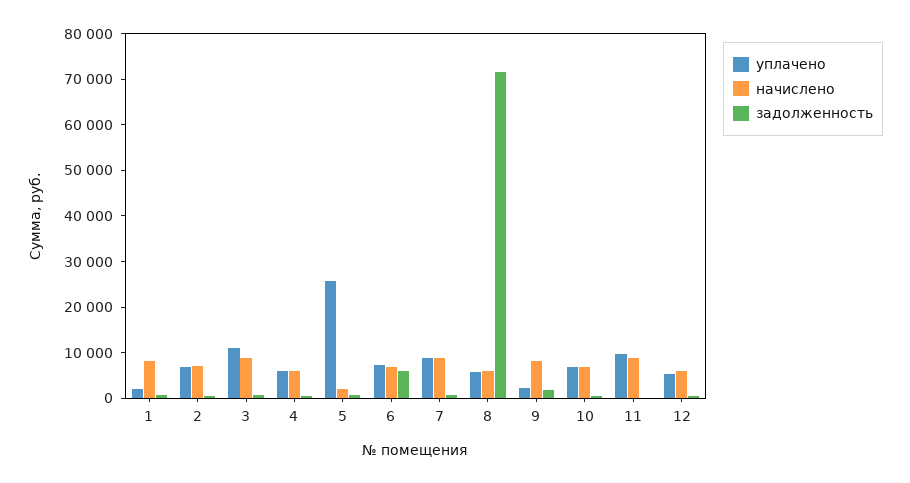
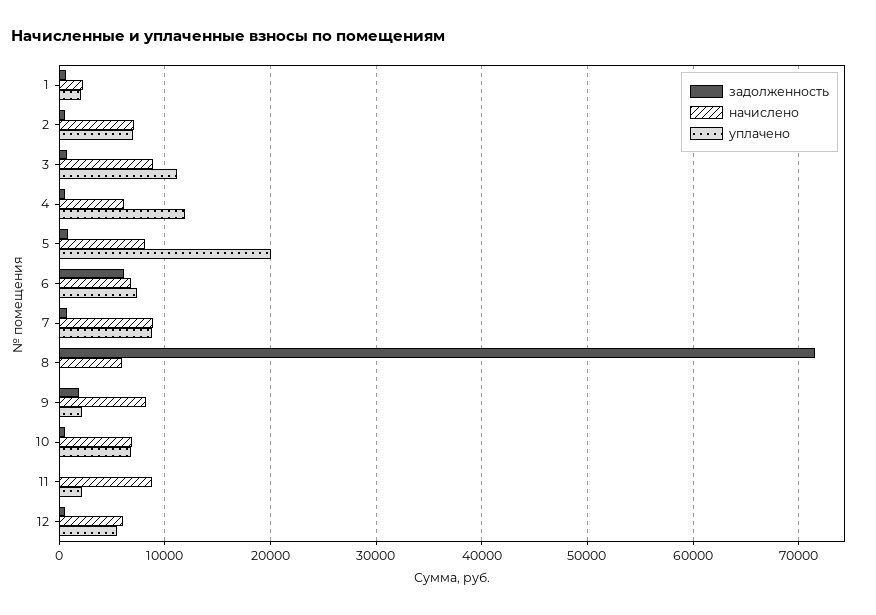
начислено, 1: 8000 -> 2000
уплачено, 4: 6000 -> 12000
уплачено, 5: 26000 -> 20000
начислено, 5: 2000 -> 8000
уплачено, 8: 6000 -> 0
уплачено, 11: 10000 -> 2000

